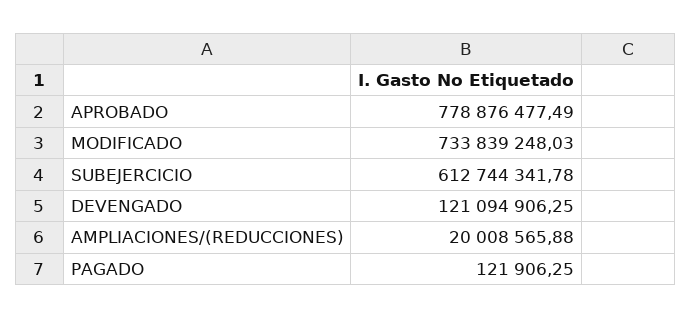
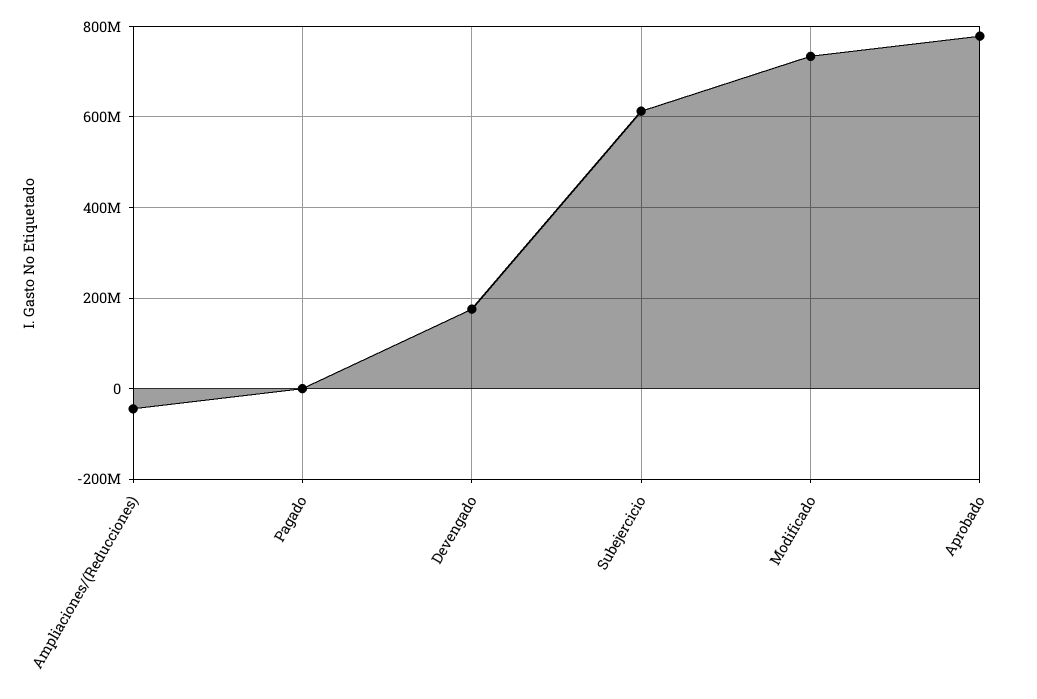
DEVENGADO: 121094906.25 -> 180000000
AMPLIACIONES/(REDUCCIONES): 20008565.88 -> -40000000

